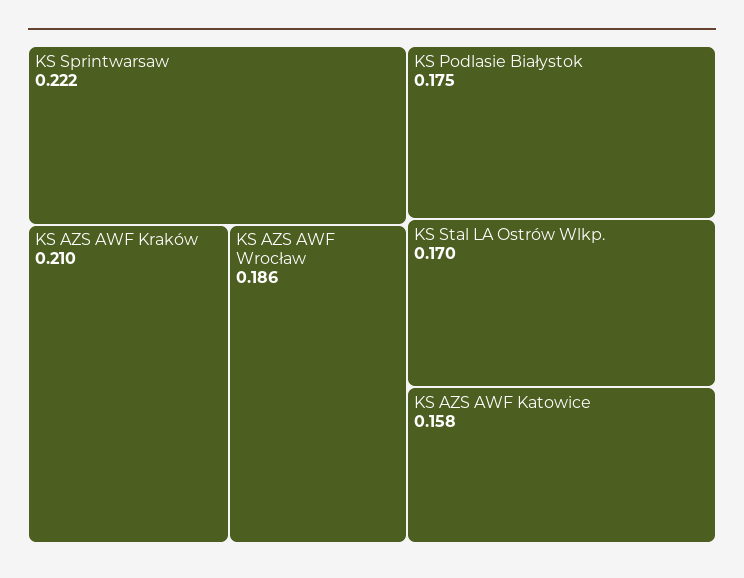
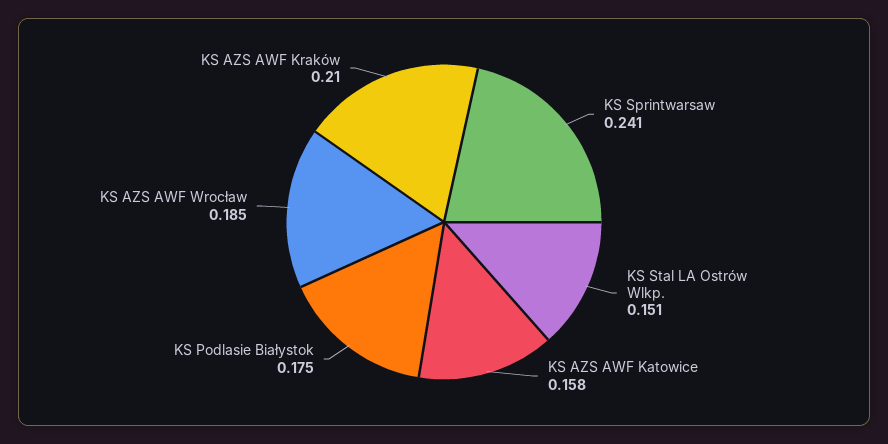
KS Sprintwarsaw: 0.222 -> 0.241
KS AZS AWF Wrocław: 0.186 -> 0.185
KS Stal LA Ostrów Wlkp.: 0.17 -> 0.151

